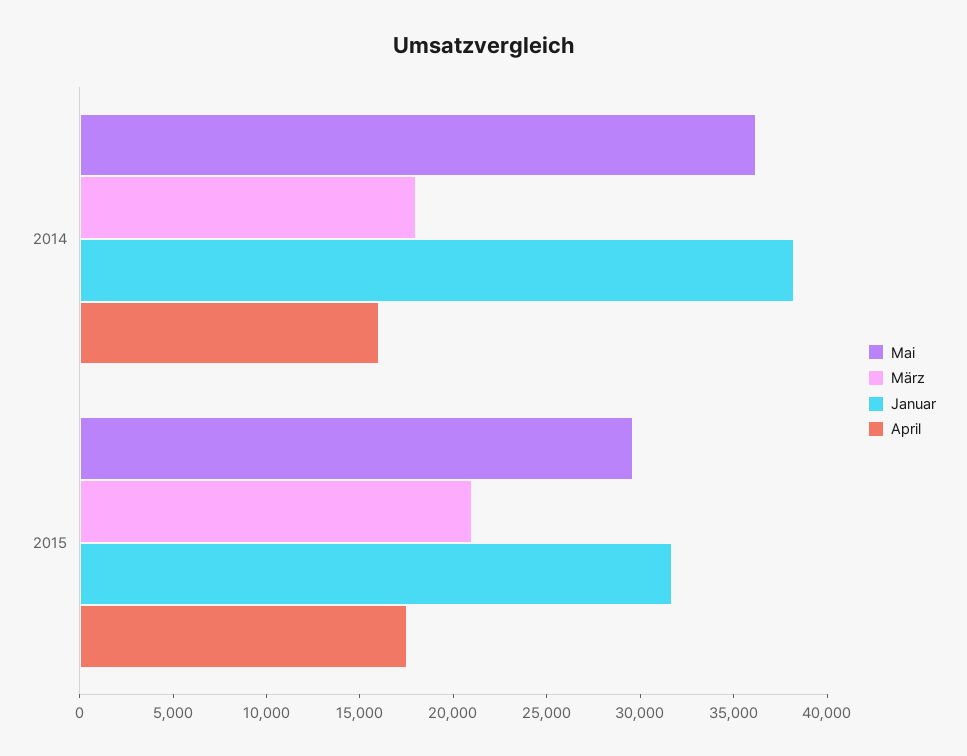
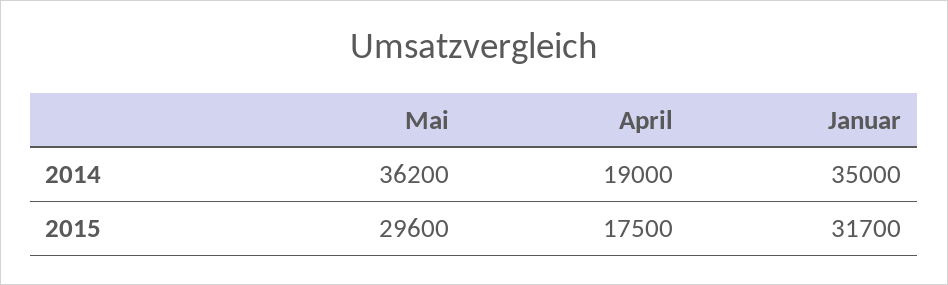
März, 2014: 18000 -> none
Januar, 2014: 38000 -> 35000
April, 2014: 16000 -> 19000
März, 2015: 21000 -> none

